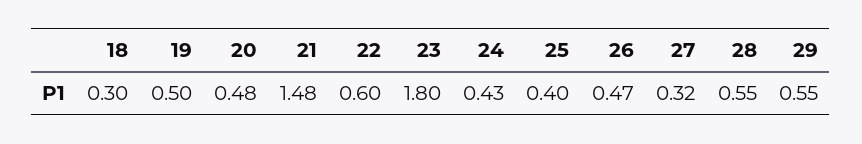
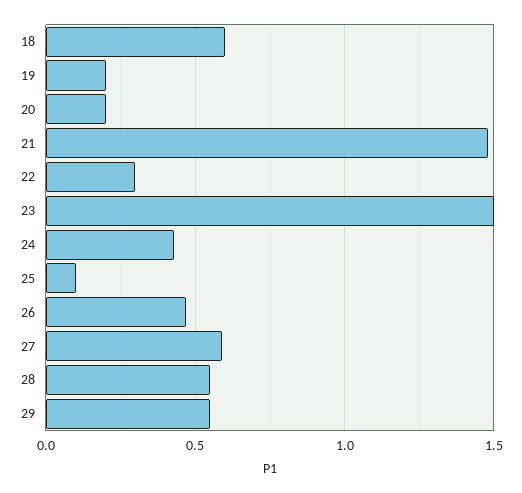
18: 0.3 -> 0.6
19: 0.5 -> 0.2
20: 0.48 -> 0.2
22: 0.6 -> 0.3
23: 1.8 -> 1.5
25: 0.4 -> 0.1
27: 0.32 -> 0.6

